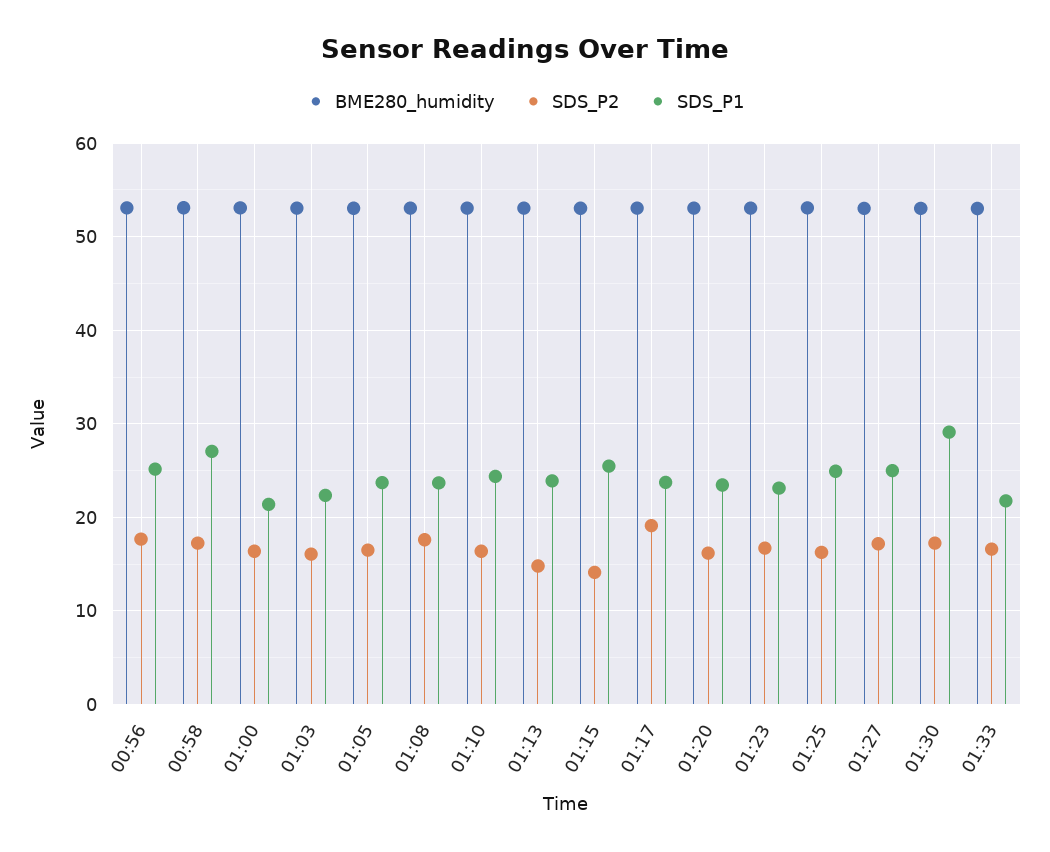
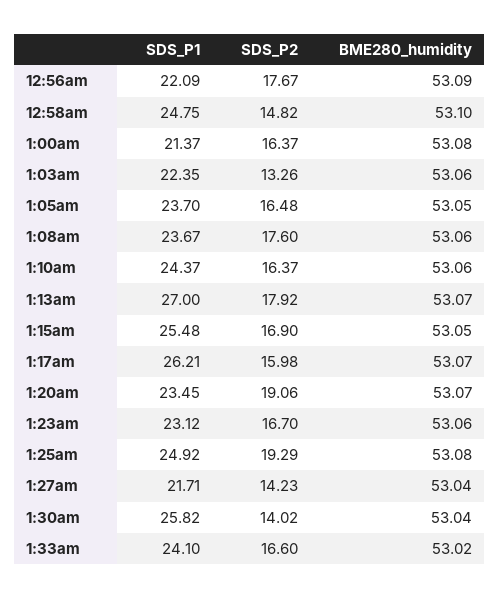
SDS_P1, 00:56: 25 -> 22.09
SDS_P2, 00:58: 17 -> 14.82
SDS_P1, 00:58: 27 -> 24.75
SDS_P2, 01:03: 16 -> 13.26
SDS_P2, 01:13: 15 -> 17.92
SDS_P1, 01:13: 24 -> 27
SDS_P2, 01:15: 14 -> 16.9
SDS_P2, 01:17: 19 -> 15.98
SDS_P1, 01:17: 24 -> 26.21
SDS_P2, 01:20: 16 -> 19.06
SDS_P2, 01:25: 16 -> 19.29
SDS_P2, 01:27: 17 -> 14.23
SDS_P1, 01:27: 25 -> 21.71
SDS_P2, 01:30: 17 -> 14.02
SDS_P1, 01:30: 29 -> 25.82
SDS_P1, 01:33: 22 -> 24.1

